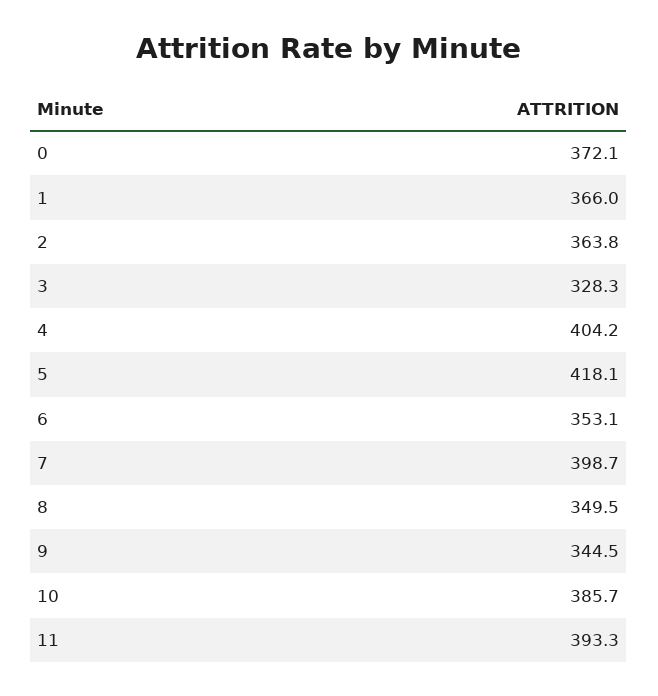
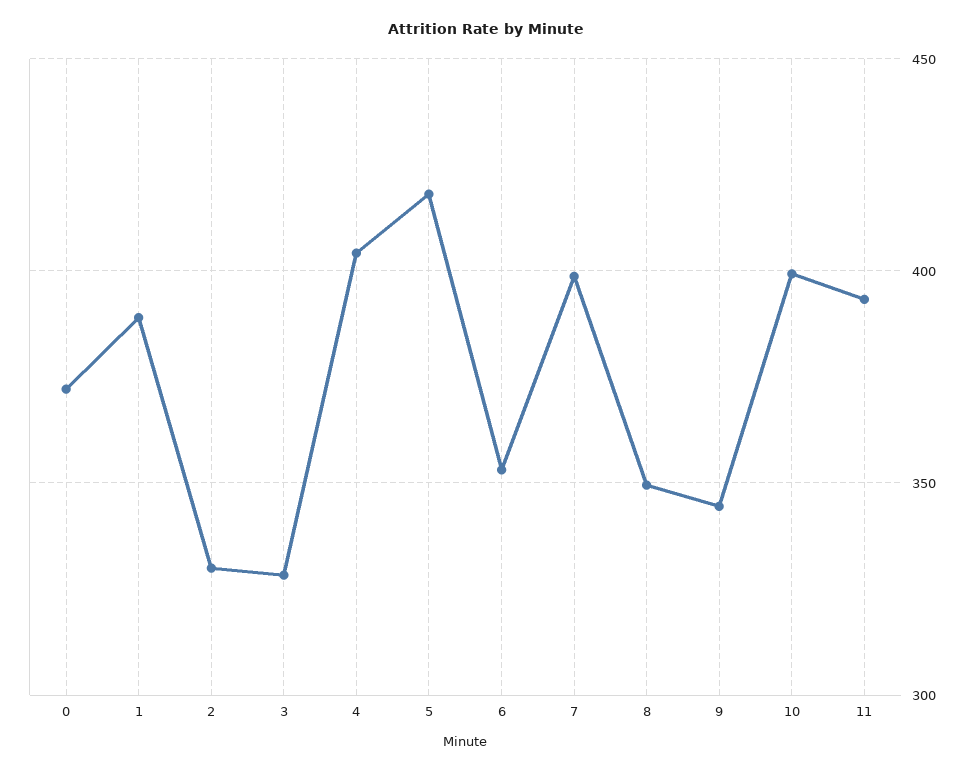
1: 366 -> 390
2: 363.8 -> 330
10: 385.7 -> 400

